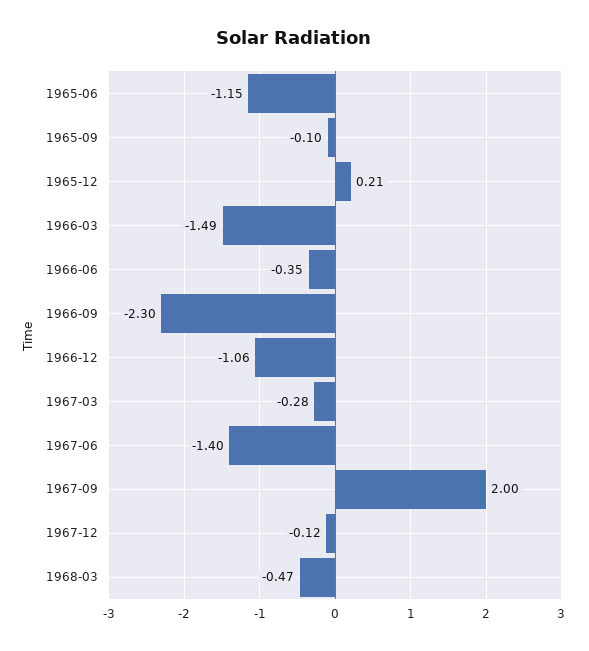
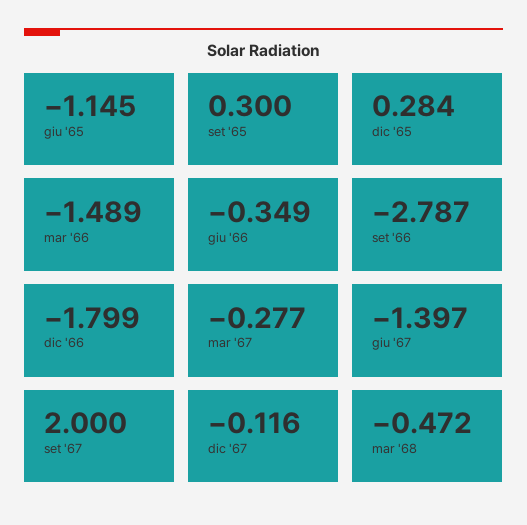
1965-09: -0.1 -> 0.3
1965-12: 0.21 -> 0.284
1966-09: -2.3 -> -2.787
1966-12: -1.06 -> -1.799

